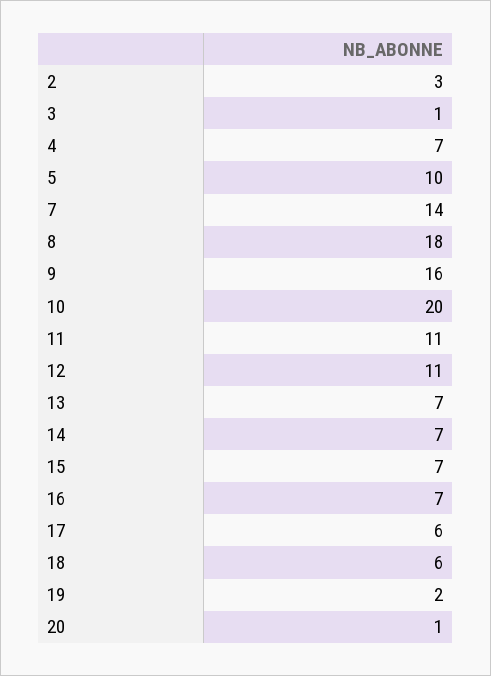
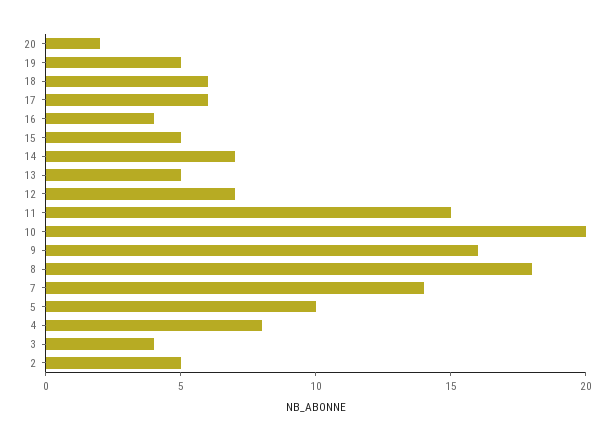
2: 3 -> 5
3: 1 -> 4
4: 7 -> 8
11: 11 -> 15
12: 11 -> 7
13: 7 -> 5
15: 7 -> 5
16: 7 -> 4
19: 2 -> 5
20: 1 -> 2

